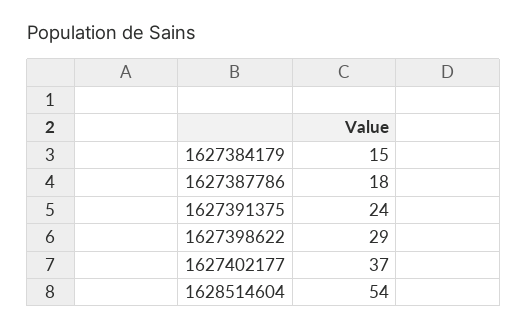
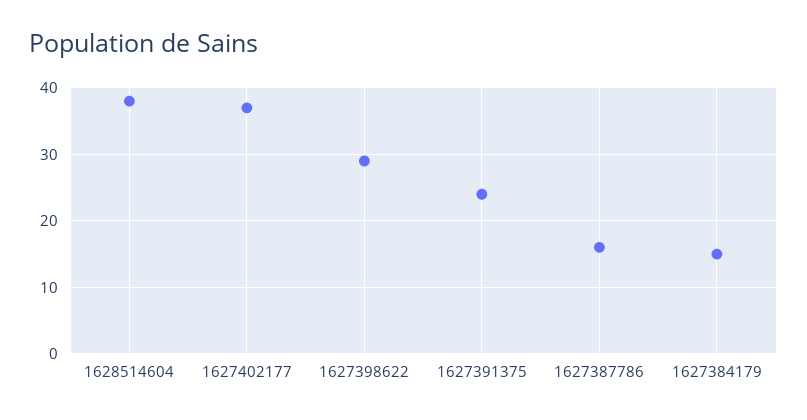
1627387786: 18 -> 16
1628514604: 54 -> 38

